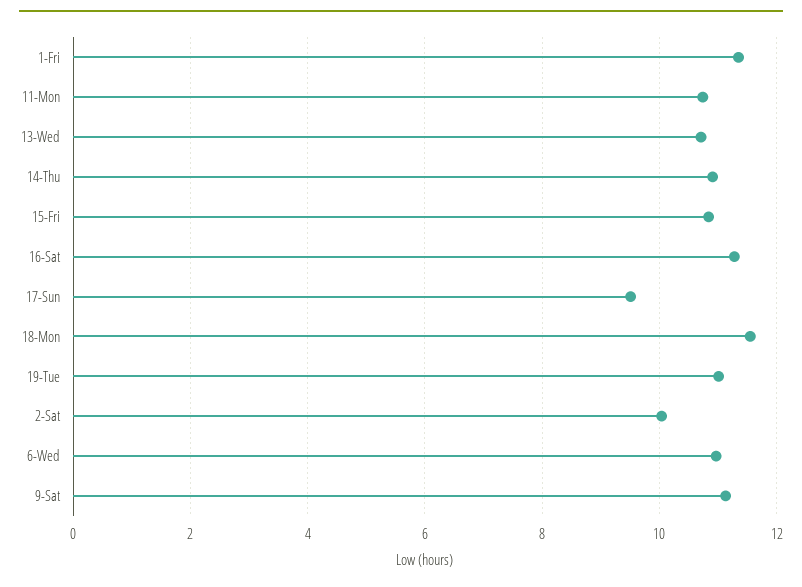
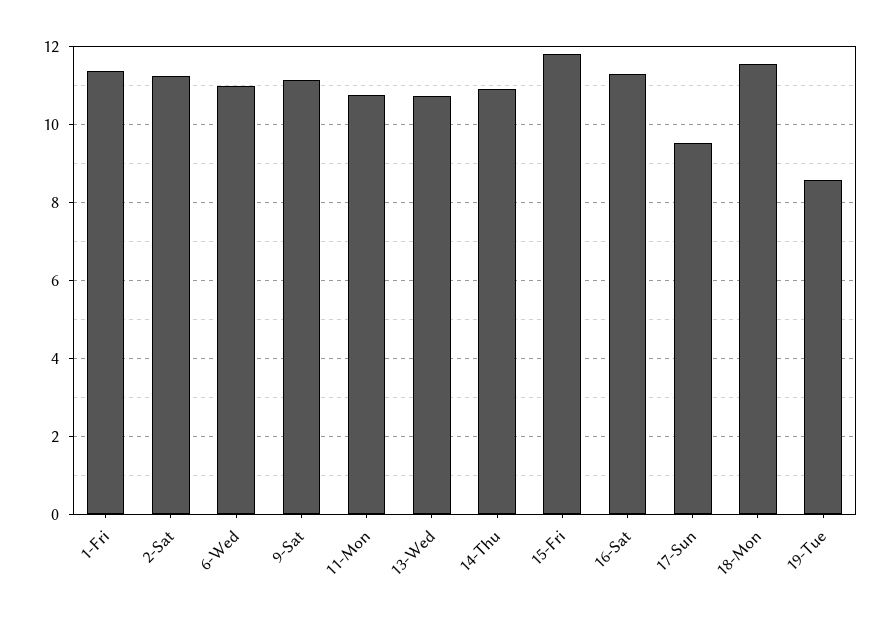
15-Fri: 10.8 -> 11.8
19-Tue: 11 -> 8.6
2-Sat: 10 -> 11.2

